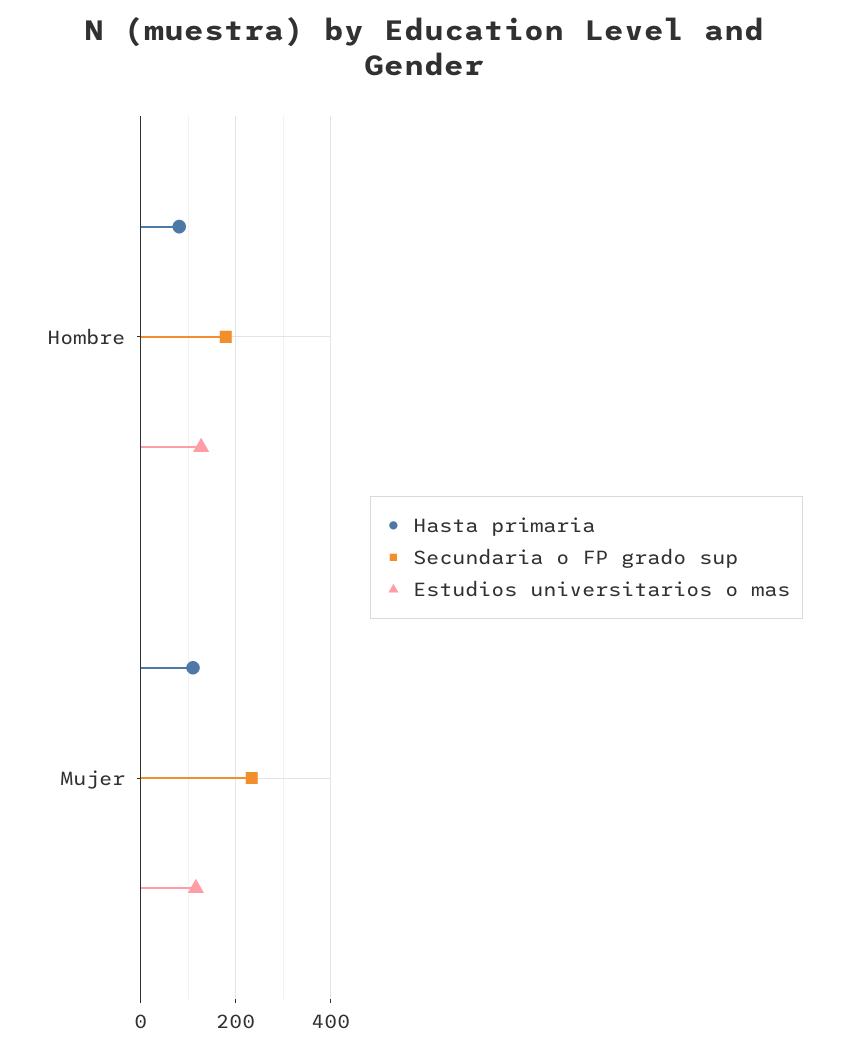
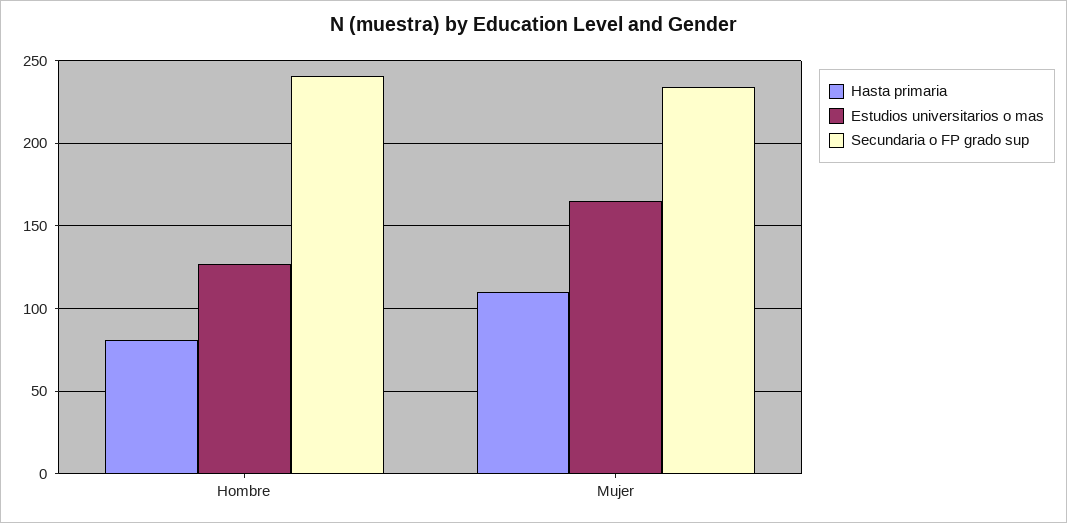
Secundaria o FP grado sup, Hombre: 180 -> 240
Estudios universitarios o mas, Mujer: 120 -> 165

